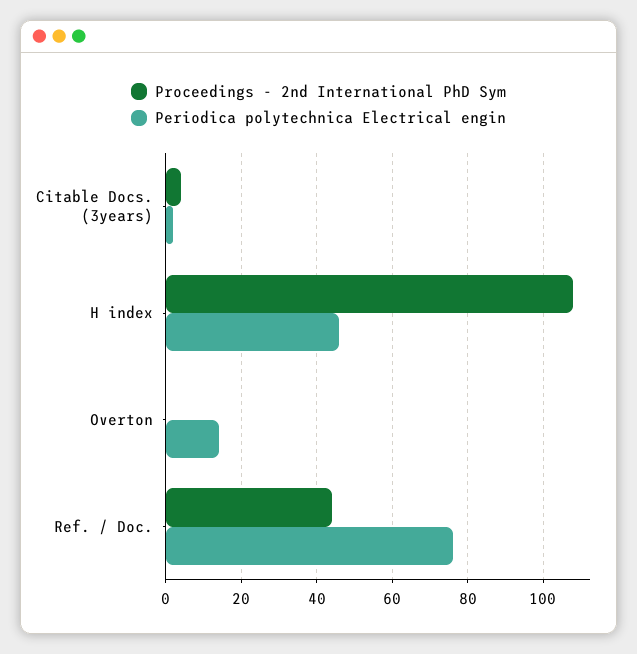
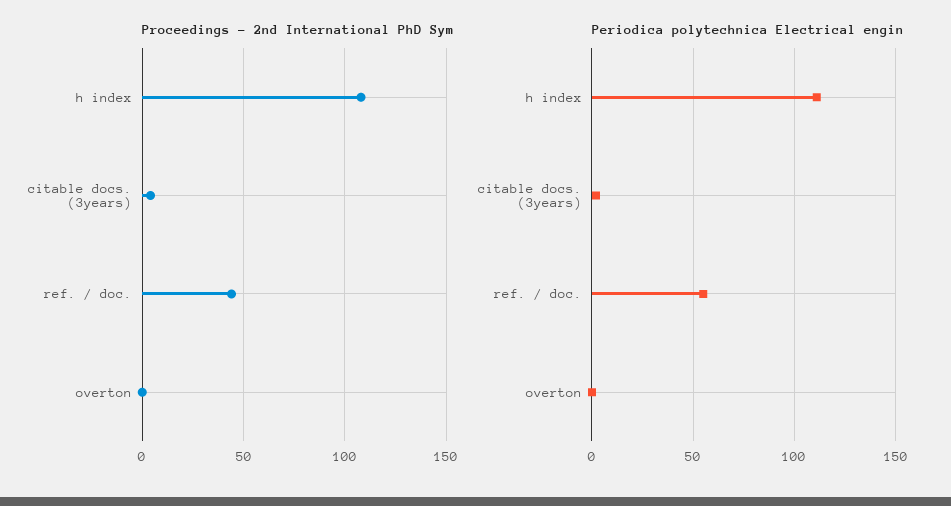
Periodica polytechnica Electrical engin, H index: 45 -> 110
Periodica polytechnica Electrical engin, Overton: 15 -> 0
Periodica polytechnica Electrical engin, Ref. / Doc.: 75 -> 55

